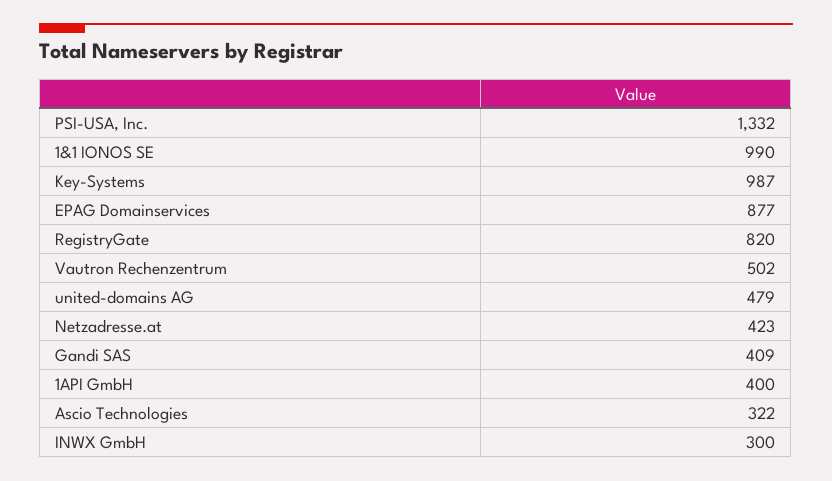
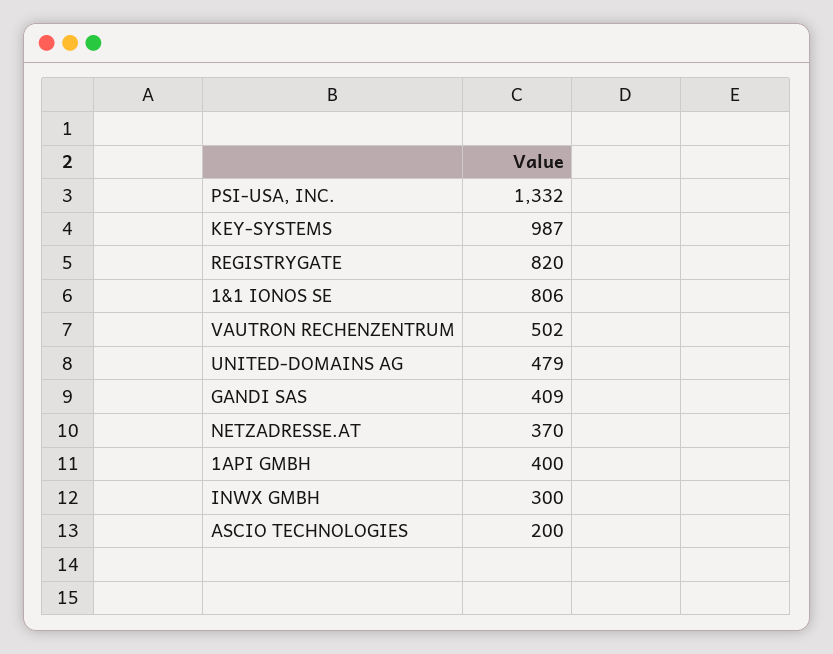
1&1 IONOS SE: 990 -> 806
EPAG Domainservices: 877 -> none
Netzadresse.at: 423 -> 370
Ascio Technologies: 322 -> 200

